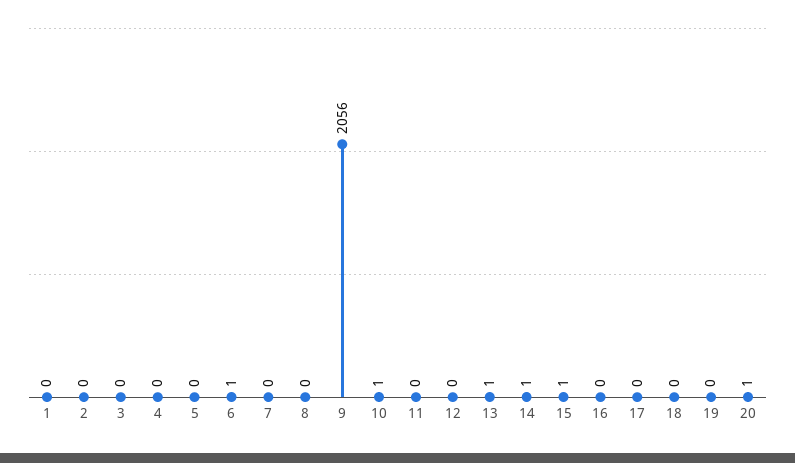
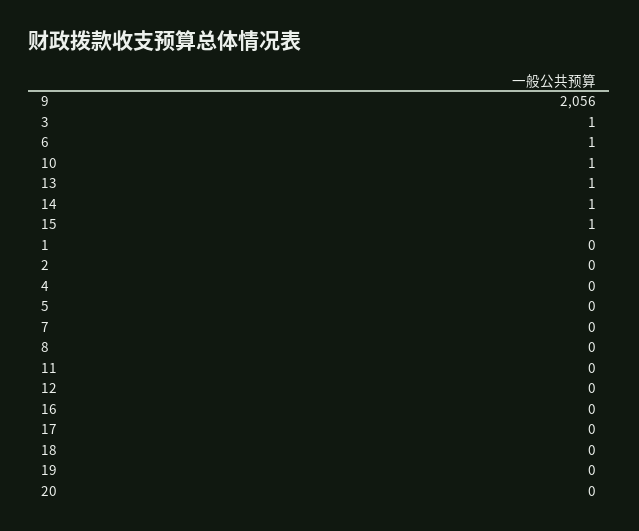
3: 0 -> 1
20: 1 -> 0

